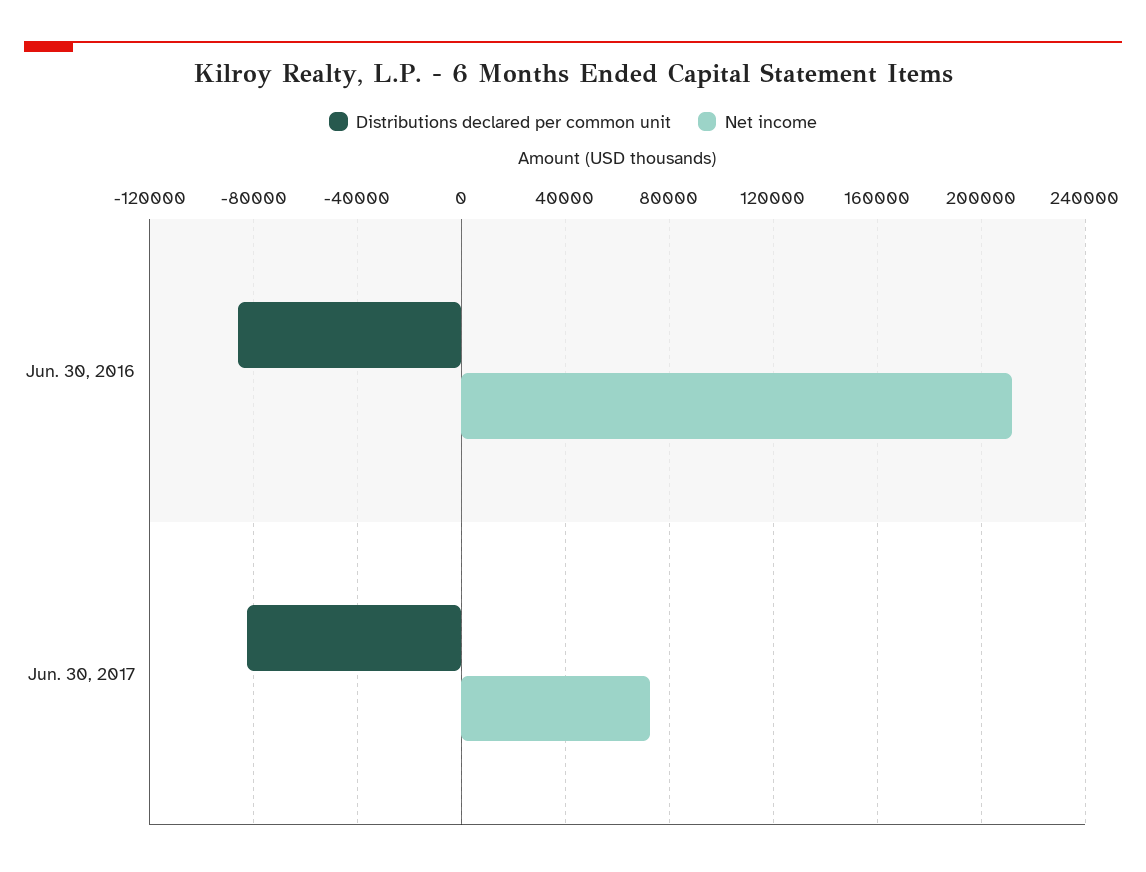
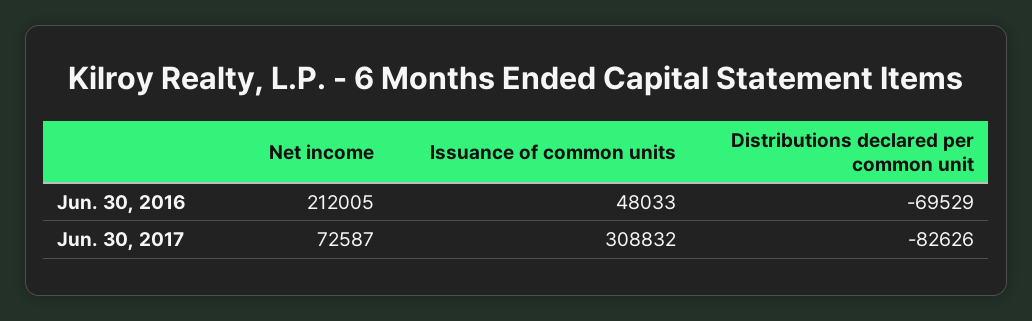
Distributions declared per common unit, Jun. 30, 2016: -85000 -> -69529
Issuance of common units, Jun. 30, 2016: none -> 48033
Issuance of common units, Jun. 30, 2017: none -> 308832

